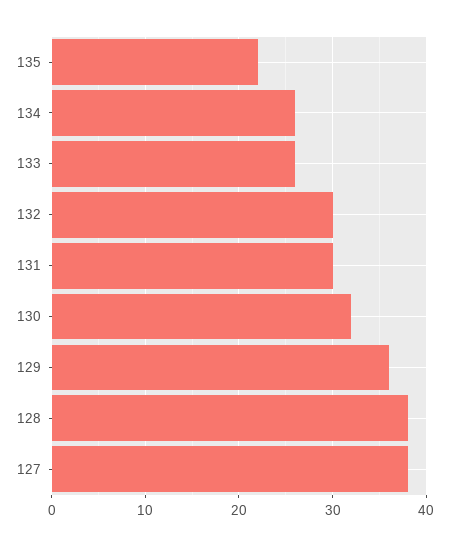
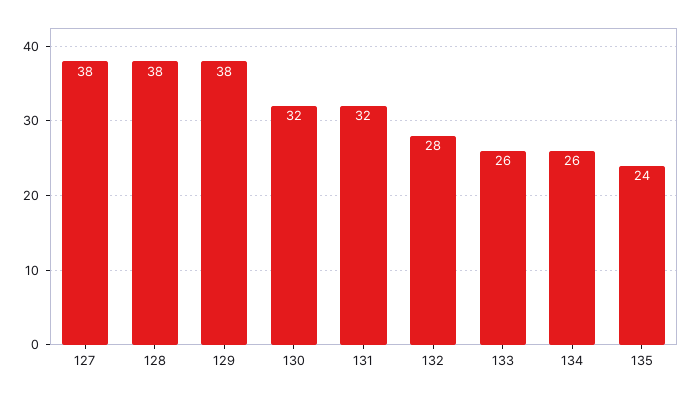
135: 22 -> 24
132: 30 -> 28
131: 30 -> 32
129: 36 -> 38

